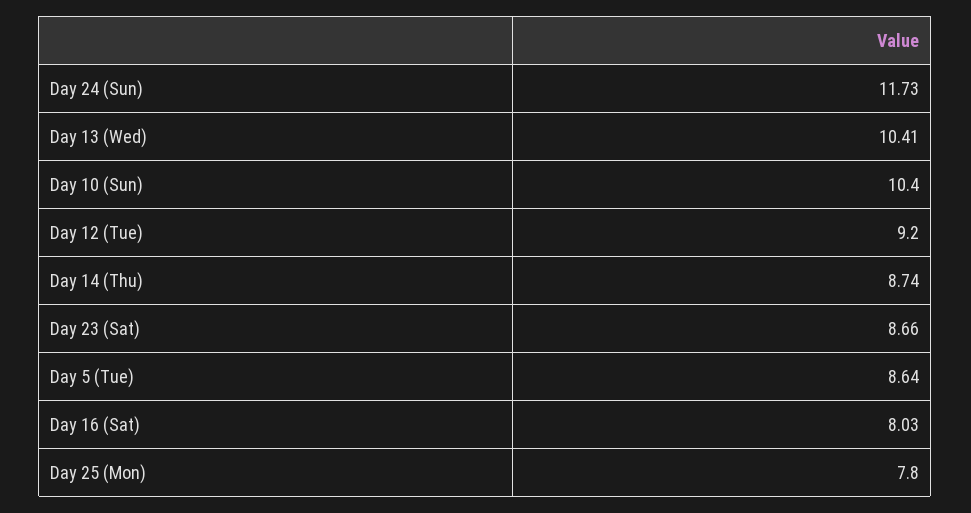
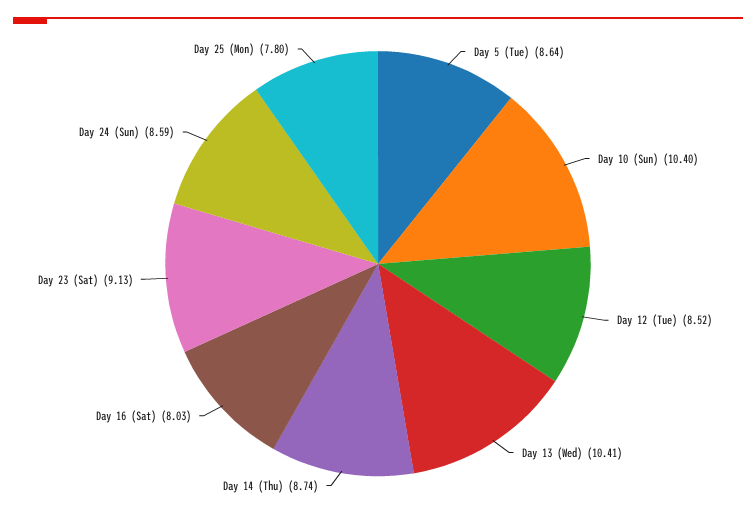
Day 24 (Sun): 11.73 -> 8.59
Day 12 (Tue): 9.2 -> 8.52
Day 23 (Sat): 8.66 -> 9.13

